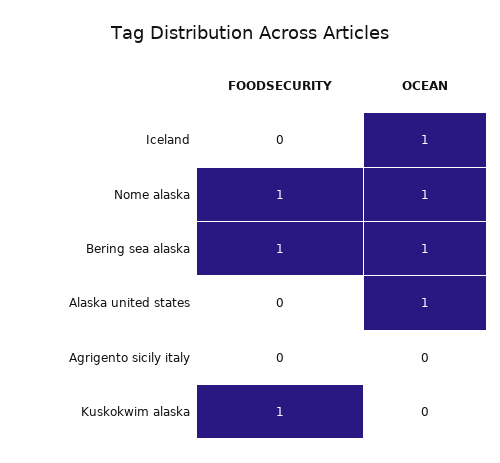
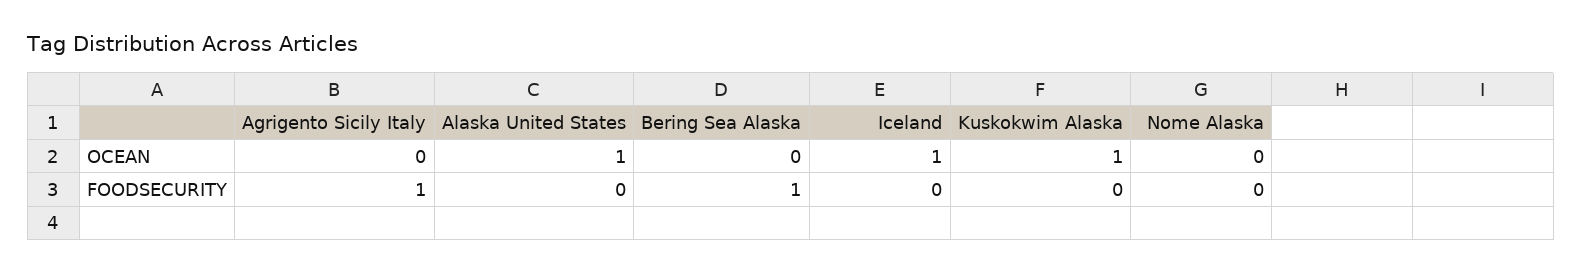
FOODSECURITY, Nome alaska: 1 -> 0
OCEAN, Nome alaska: 1 -> 0
OCEAN, Bering sea alaska: 1 -> 0
FOODSECURITY, Agrigento sicily italy: 0 -> 1
FOODSECURITY, Kuskokwim alaska: 1 -> 0
OCEAN, Kuskokwim alaska: 0 -> 1

